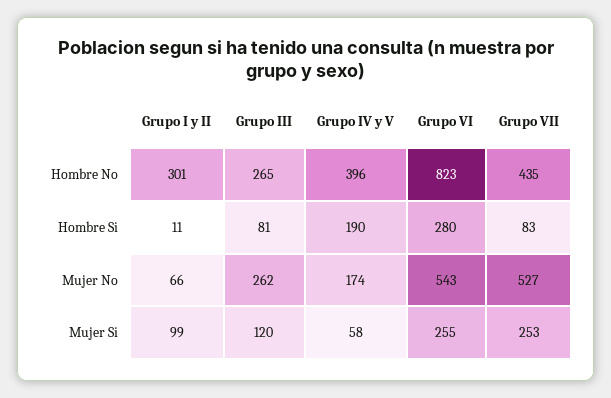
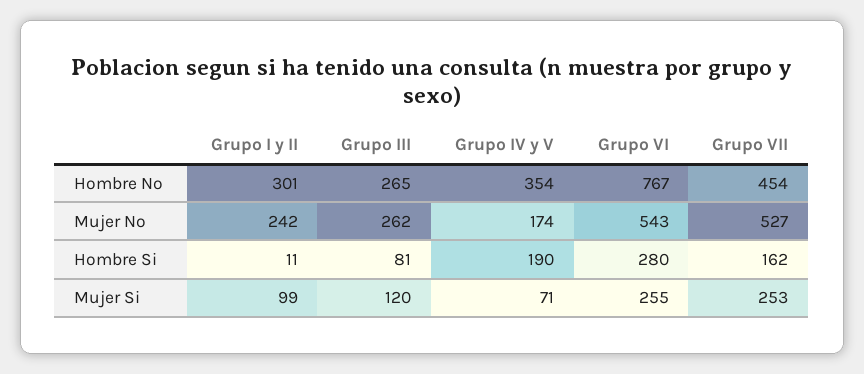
Grupo IV y V, Hombre No: 396 -> 354
Grupo VI, Hombre No: 823 -> 767
Grupo VII, Hombre No: 435 -> 454
Grupo VII, Hombre Si: 83 -> 162
Grupo I y II, Mujer No: 66 -> 242
Grupo IV y V, Mujer Si: 58 -> 71

